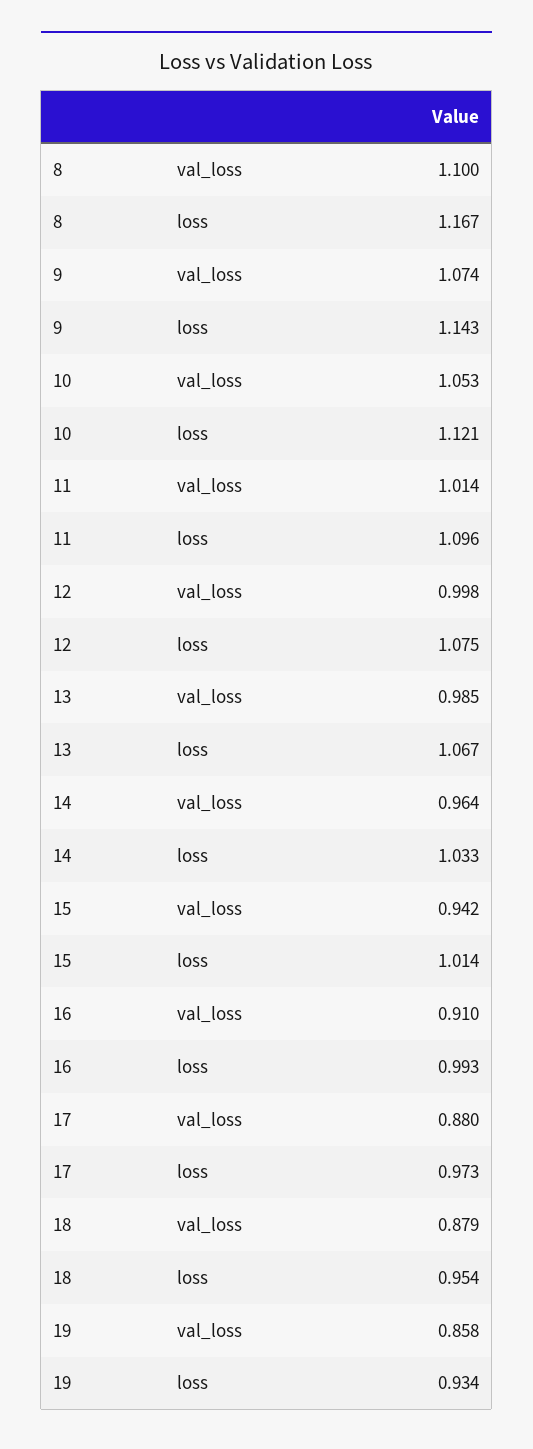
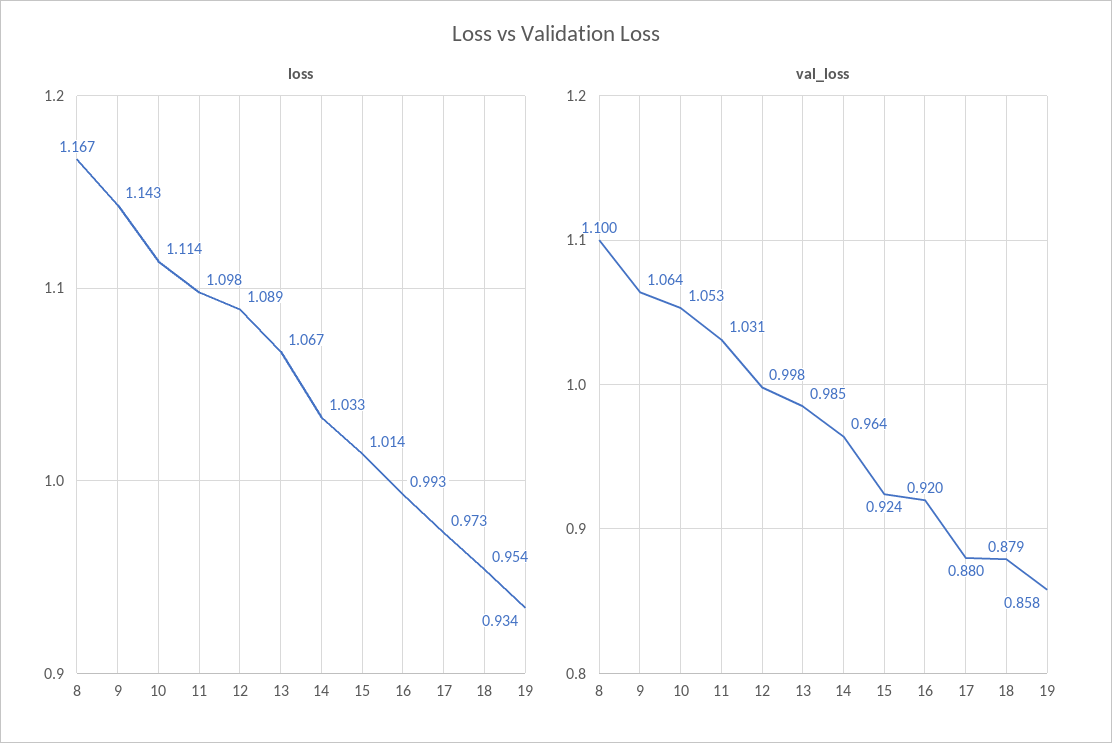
val_loss, 9: 1.074 -> 1.064
loss, 10: 1.121 -> 1.114
val_loss, 11: 1.014 -> 1.031
loss, 11: 1.096 -> 1.098
loss, 12: 1.075 -> 1.089
val_loss, 15: 0.942 -> 0.924
val_loss, 16: 0.91 -> 0.92

